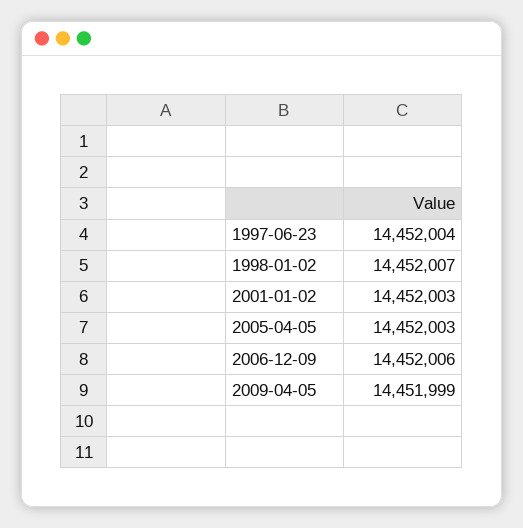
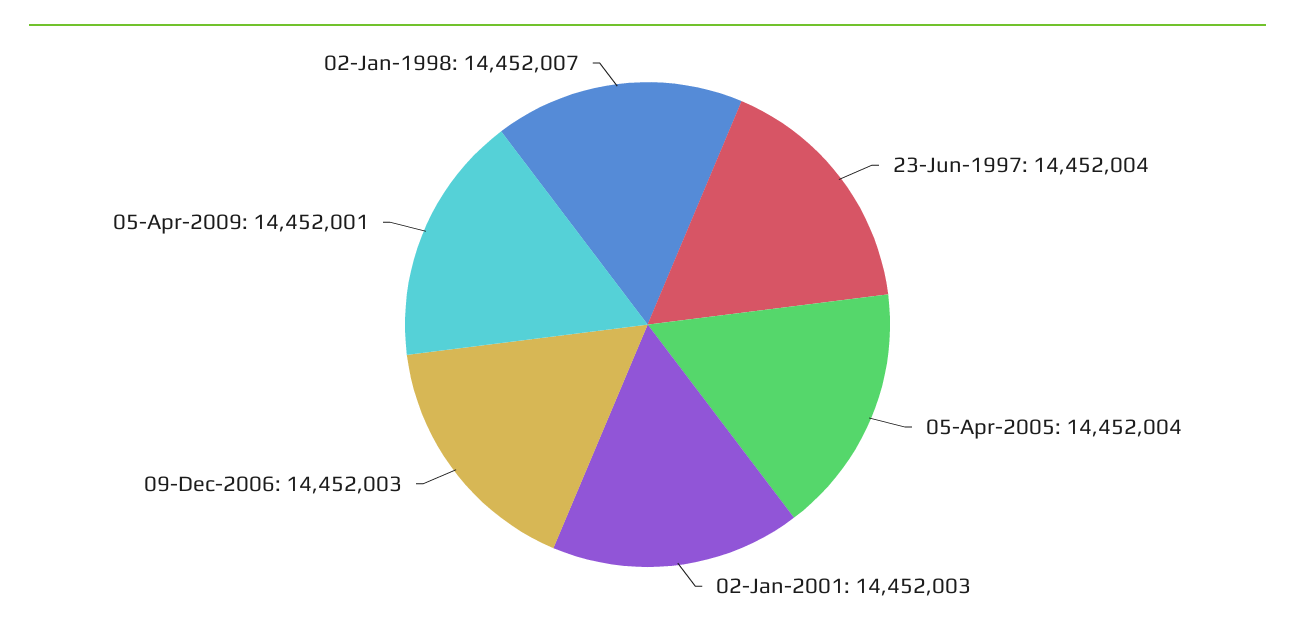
2005-04-05: 14452003 -> 14452004
2006-12-09: 14452006 -> 14452003
2009-04-05: 14451999 -> 14452001

